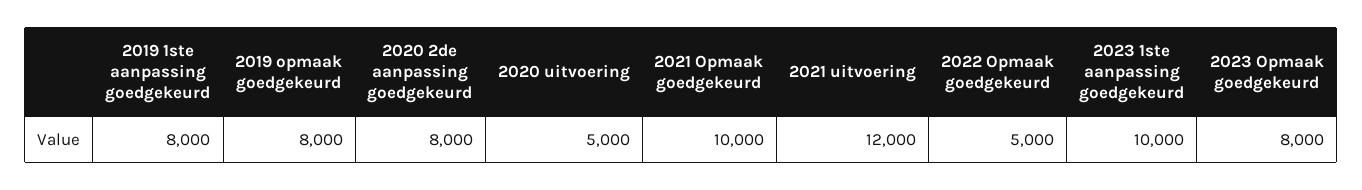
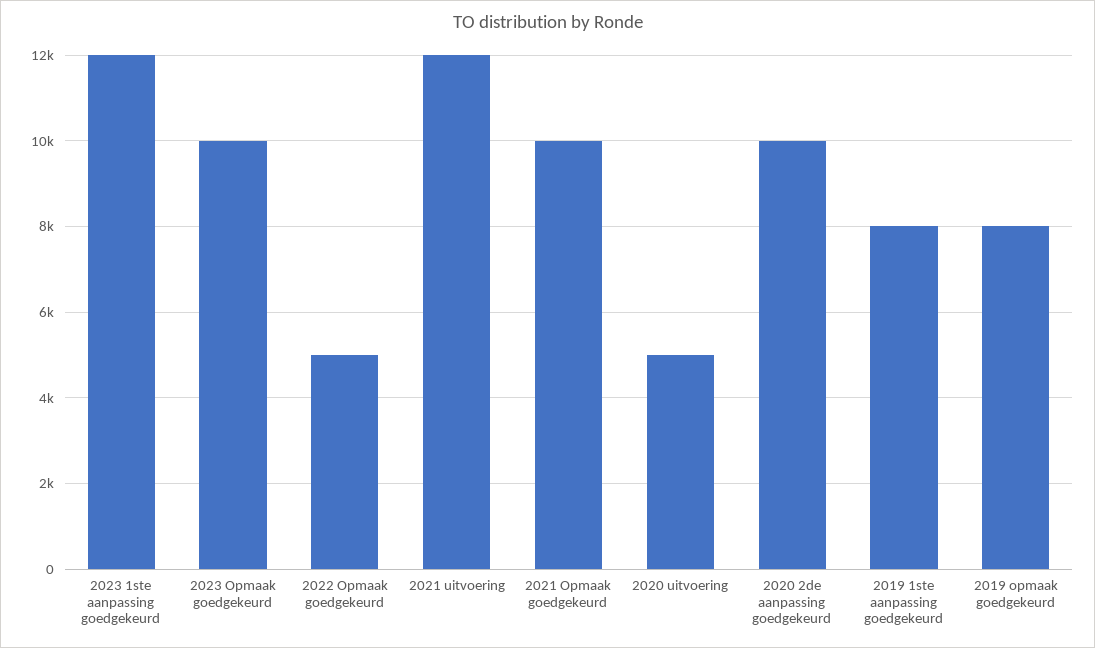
2020 2de aanpassing goedgekeurd: 8000 -> 10000
2023 1ste aanpassing goedgekeurd: 10000 -> 12000
2023 Opmaak goedgekeurd: 8000 -> 10000

